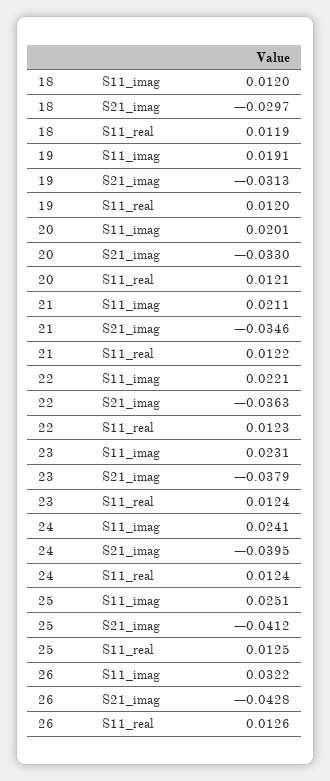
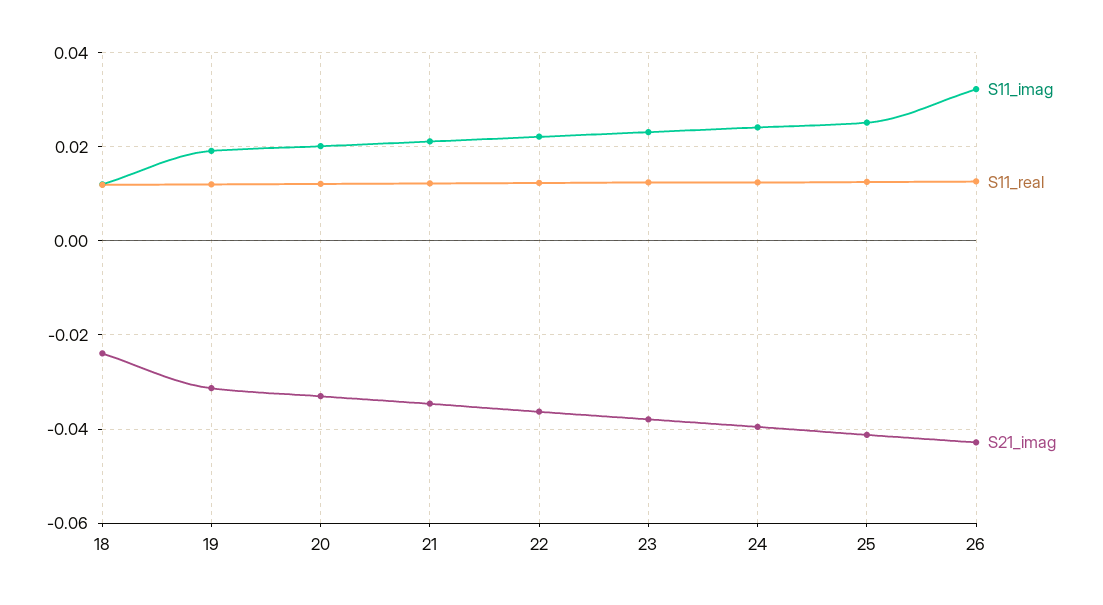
S21_imag, 18: -0.0297 -> -0.024

